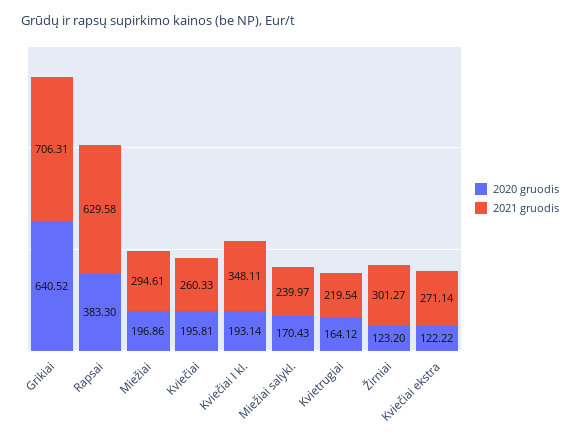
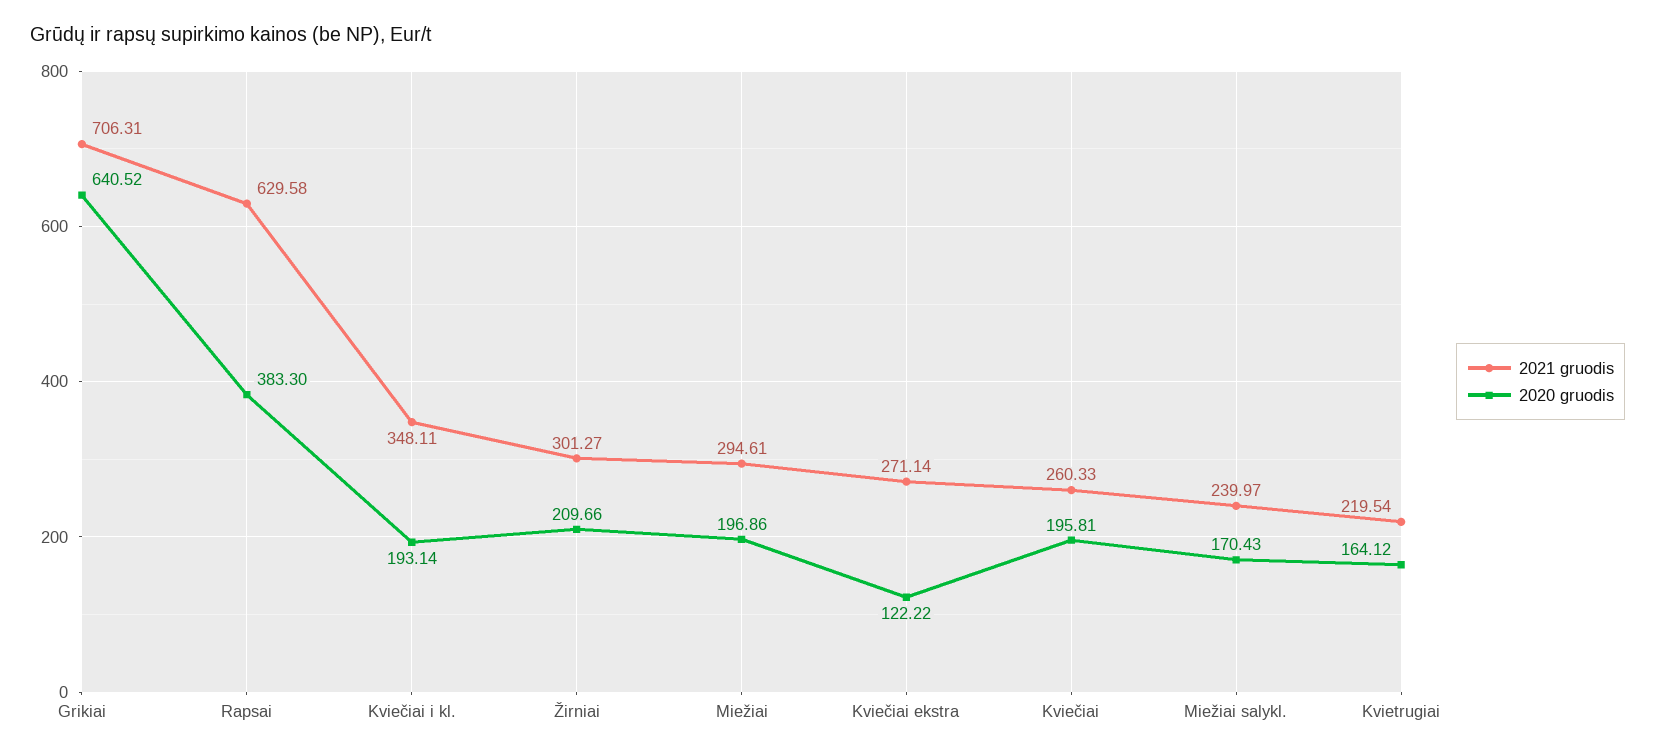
2020 gruodis, Žirniai: 123.2 -> 209.66

